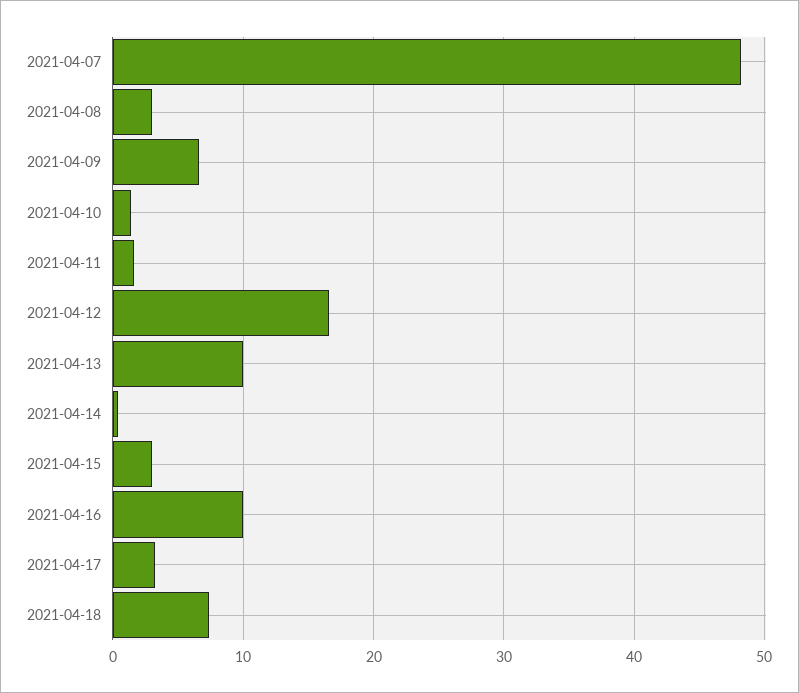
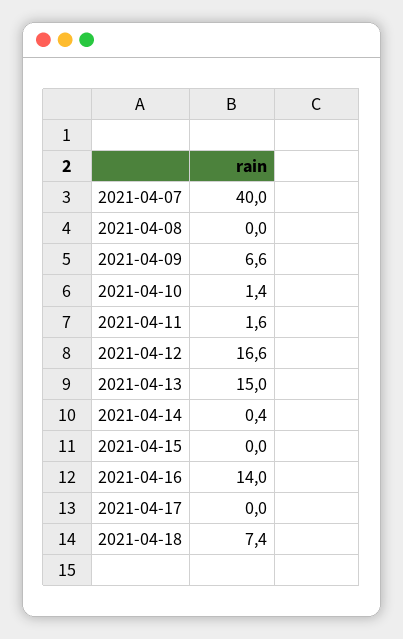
2021-04-07: 48 -> 40
2021-04-08: 3 -> 0
2021-04-13: 10 -> 15
2021-04-15: 3 -> 0
2021-04-16: 10 -> 14
2021-04-17: 3 -> 0

